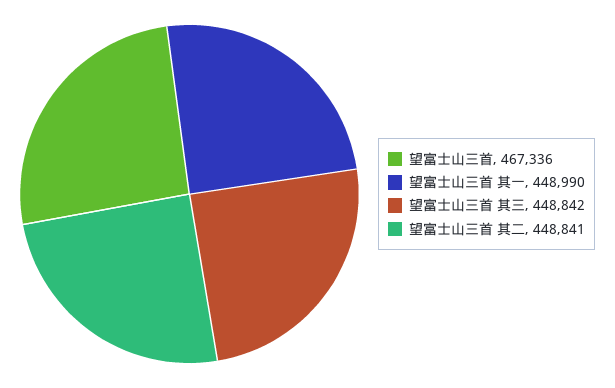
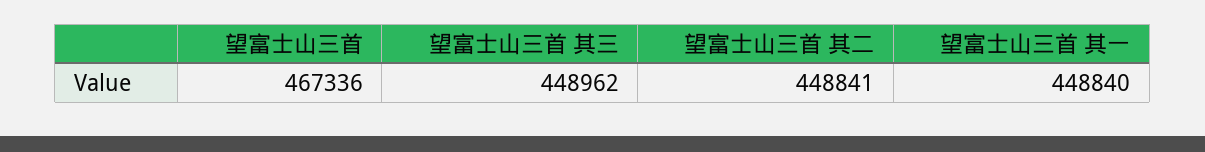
望富士山三首 其一: 448990 -> 448840
望富士山三首 其三: 448842 -> 448962

